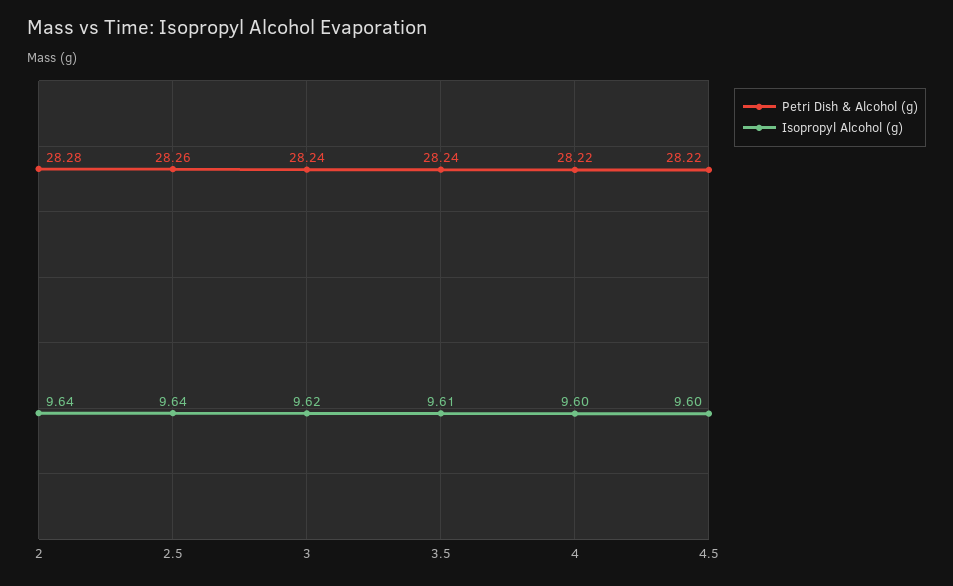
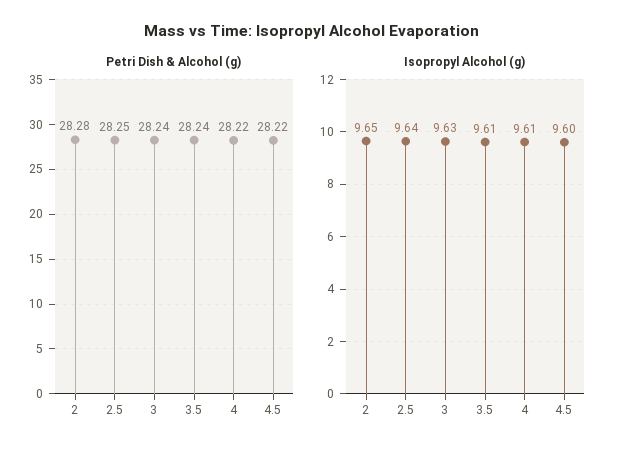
Isopropyl Alcohol (g), 2: 9.64 -> 9.65
Petri Dish & Alcohol (g), 2.5: 28.26 -> 28.25
Isopropyl Alcohol (g), 3: 9.62 -> 9.63
Isopropyl Alcohol (g), 4: 9.6 -> 9.61

